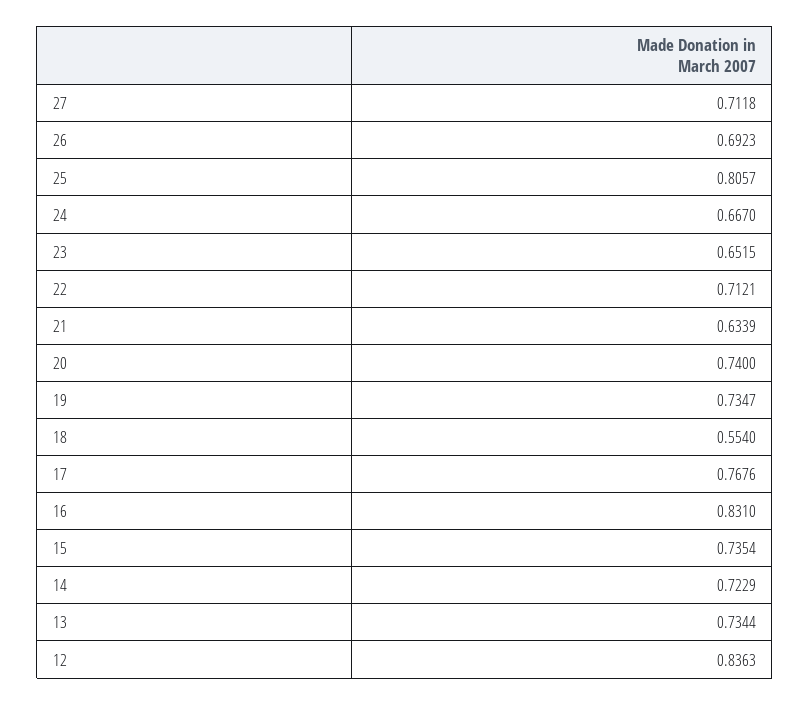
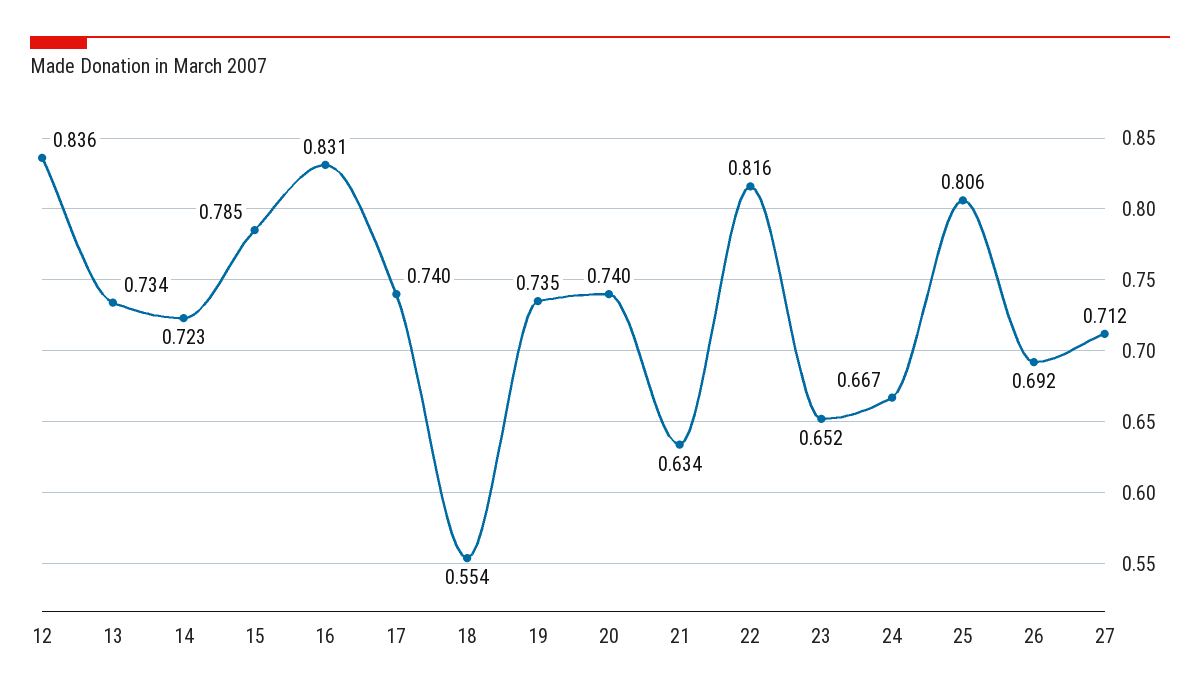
22: 0.7121 -> 0.816
17: 0.7676 -> 0.74
15: 0.7354 -> 0.785

